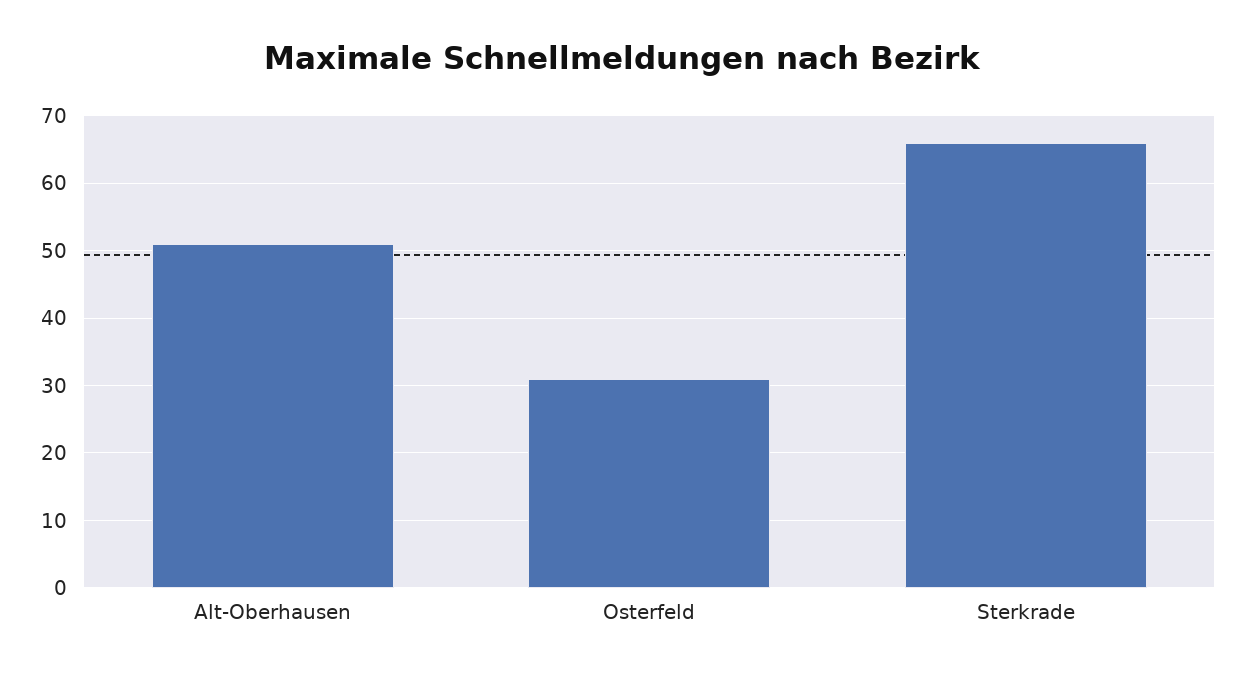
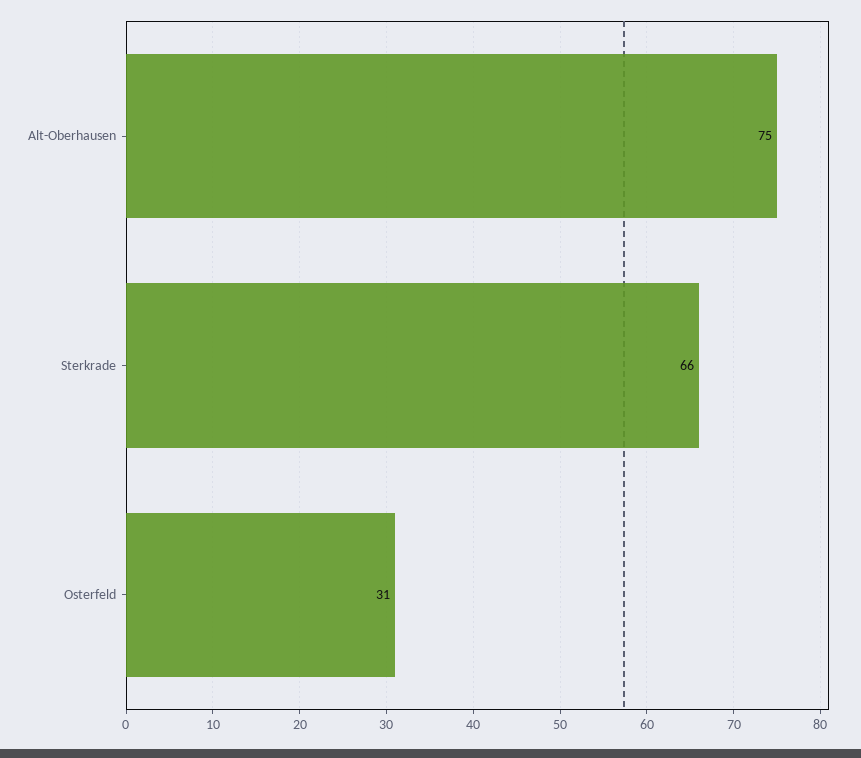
Alt-Oberhausen: 51 -> 75

